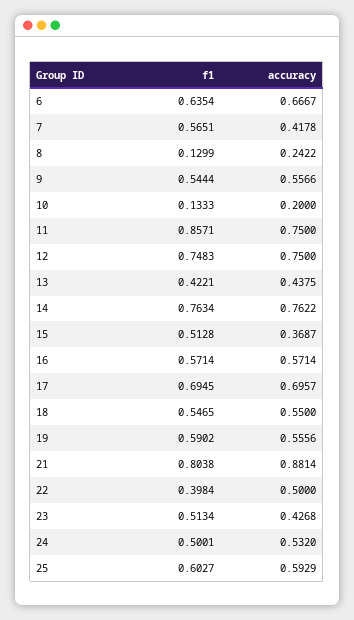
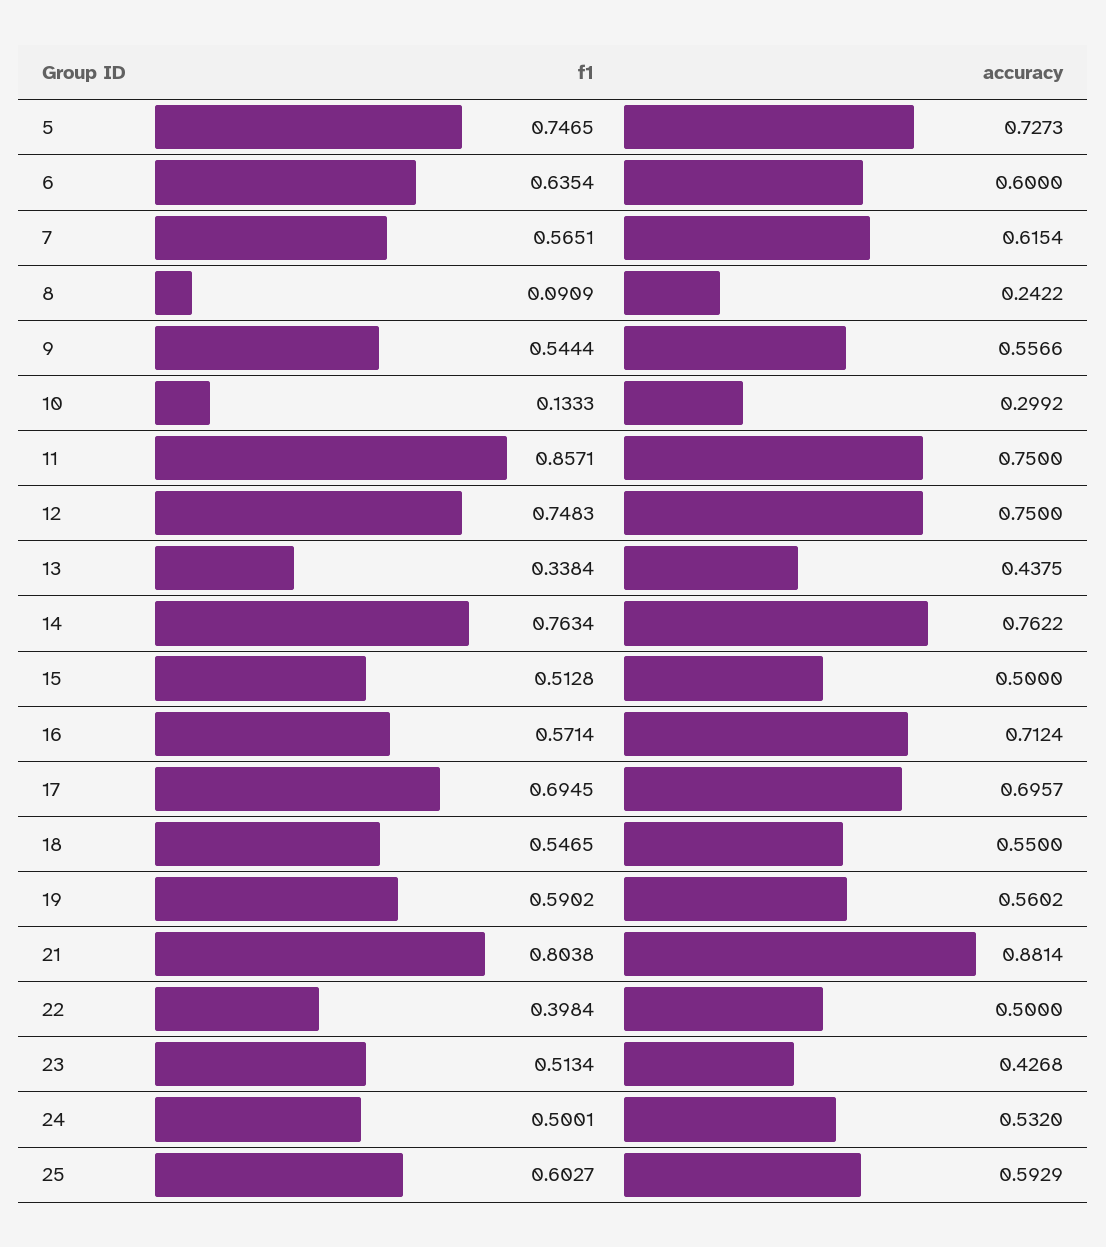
accuracy, 6: 0.6667 -> 0.6
accuracy, 7: 0.4178 -> 0.6154
f1, 8: 0.1299 -> 0.0909
accuracy, 10: 0.2 -> 0.2992
f1, 13: 0.4221 -> 0.3384
accuracy, 15: 0.3687 -> 0.5
accuracy, 16: 0.5714 -> 0.7124
accuracy, 19: 0.5556 -> 0.5602
f1, 5: none -> 0.7465
accuracy, 5: none -> 0.7273

